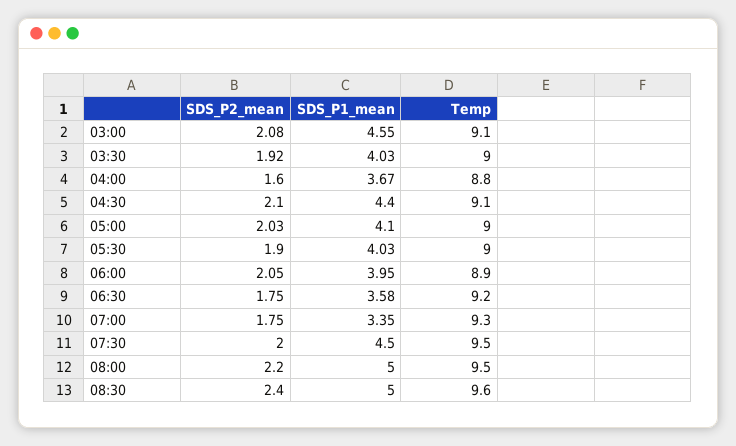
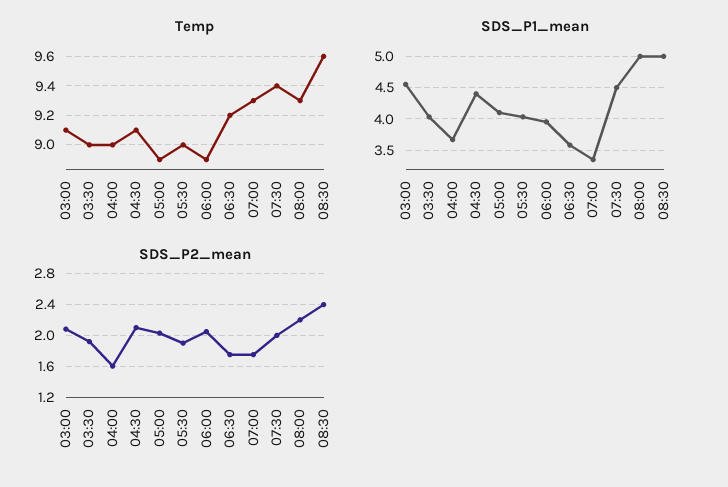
Temp, 04:00: 8.8 -> 9
Temp, 05:00: 9 -> 8.9
Temp, 07:30: 9.5 -> 9.4
Temp, 08:00: 9.5 -> 9.3

